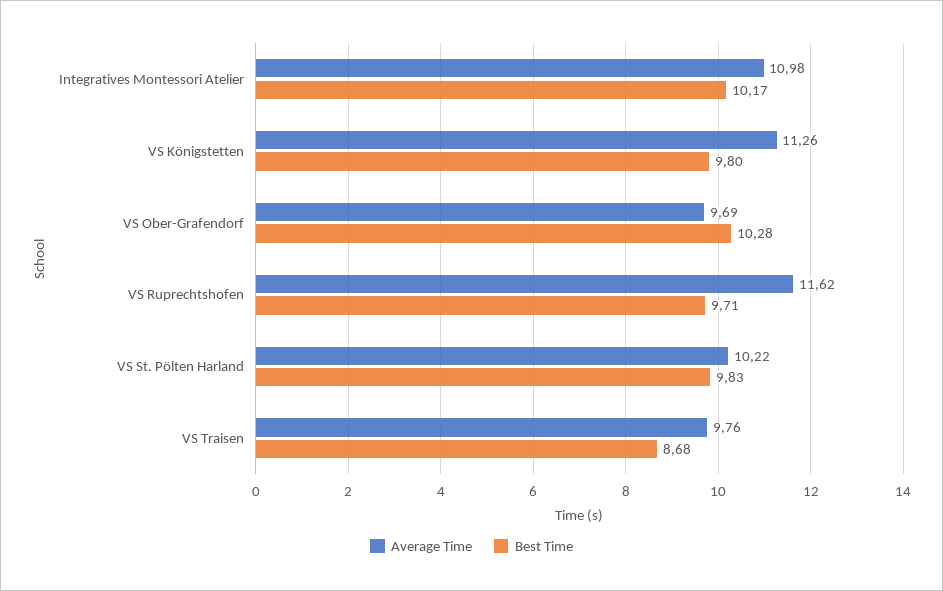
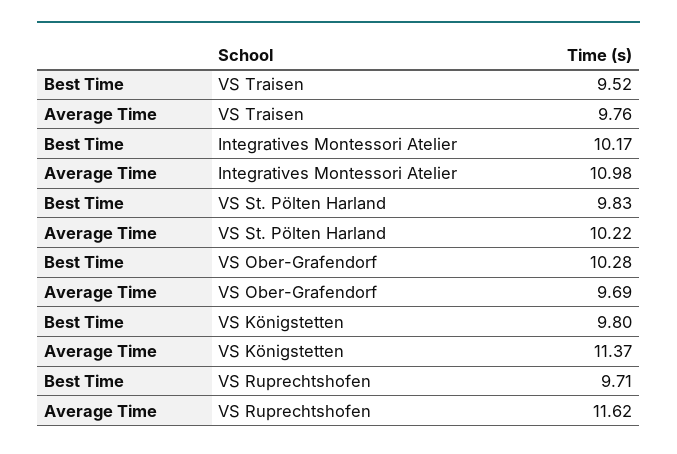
Average Time, VS Königstetten: 11.26 -> 11.37
Best Time, VS Traisen: 8.68 -> 9.52

